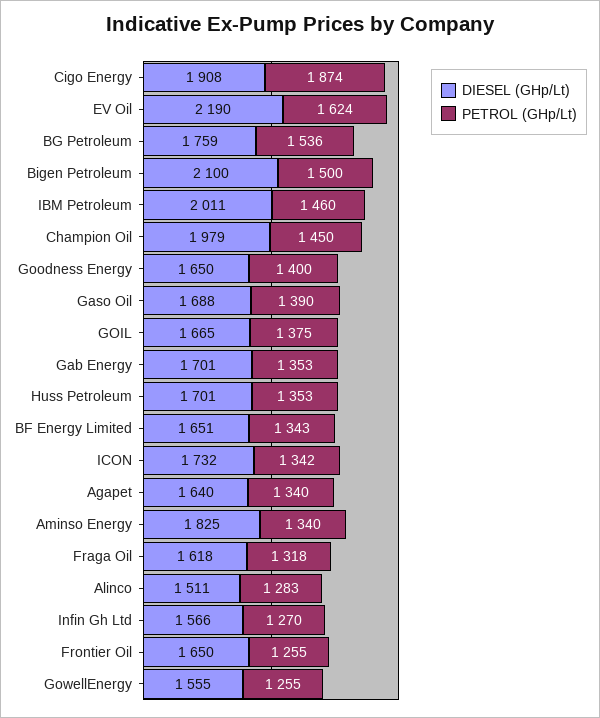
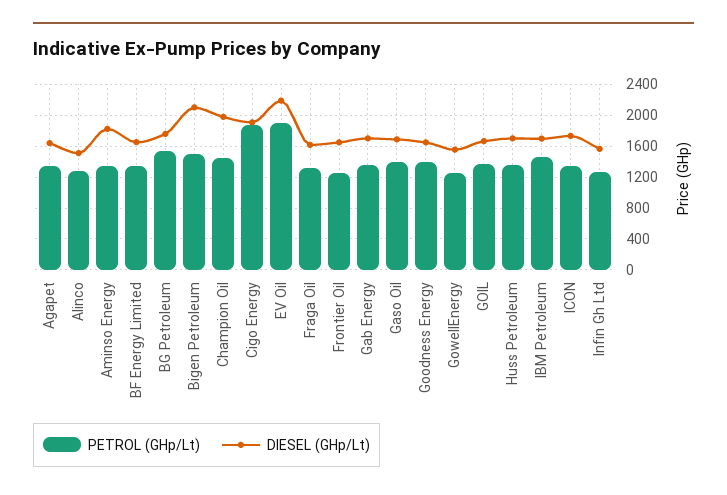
PETROL (GHp/Lt), EV Oil: 1624 -> 1900
DIESEL (GHp/Lt), IBM Petroleum: 2011 -> 1700

